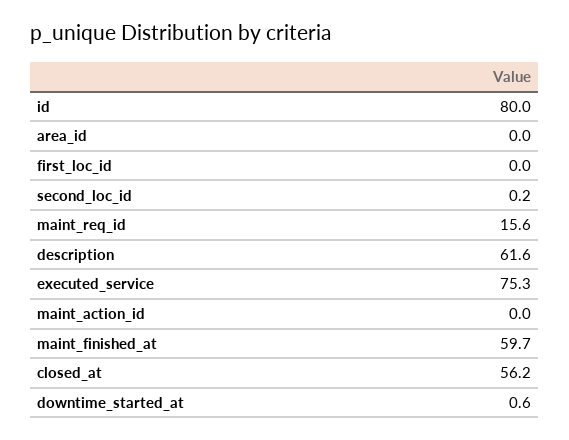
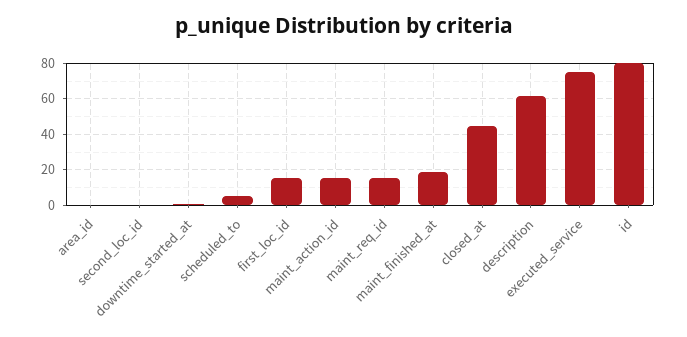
first_loc_id: 0 -> 15
maint_action_id: 0 -> 15
maint_finished_at: 59.7 -> 20
closed_at: 56.2 -> 45
scheduled_to: none -> 5

